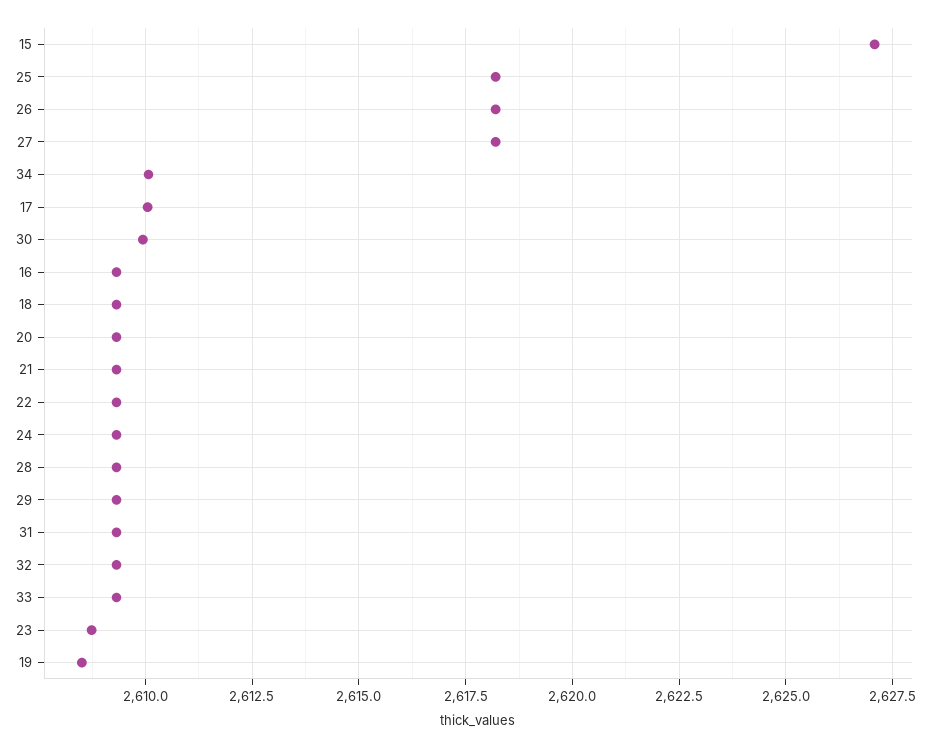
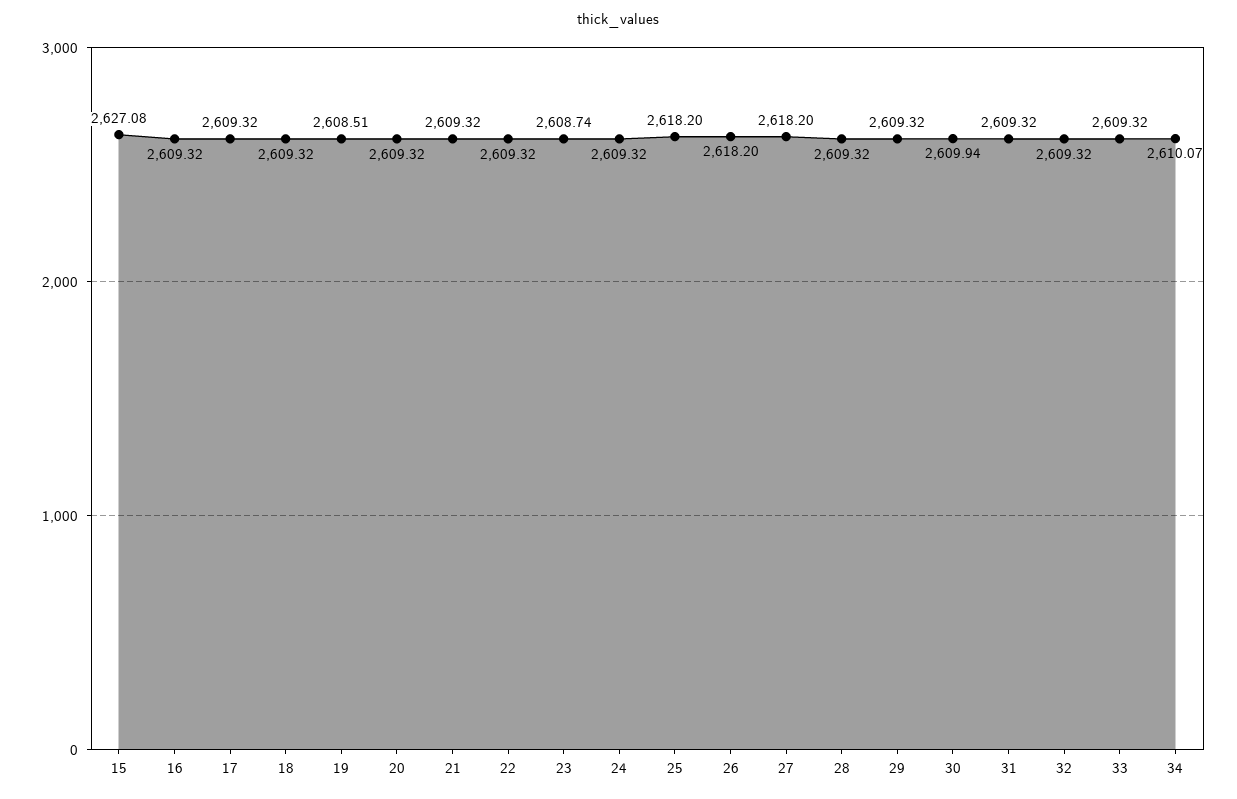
17: 2610 -> 2609.32

